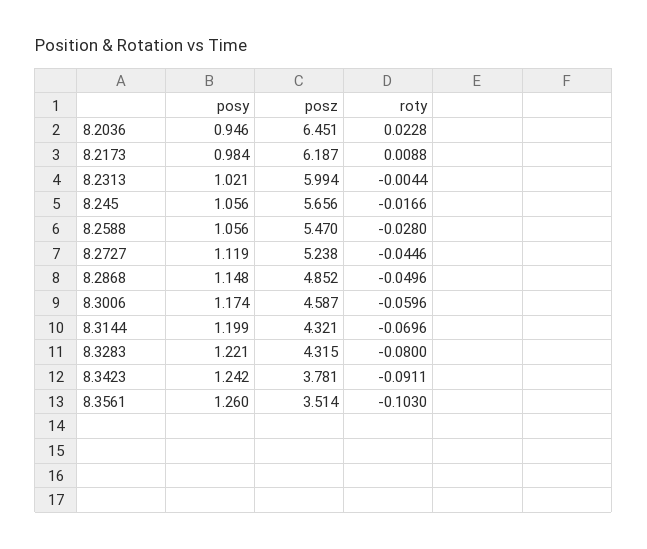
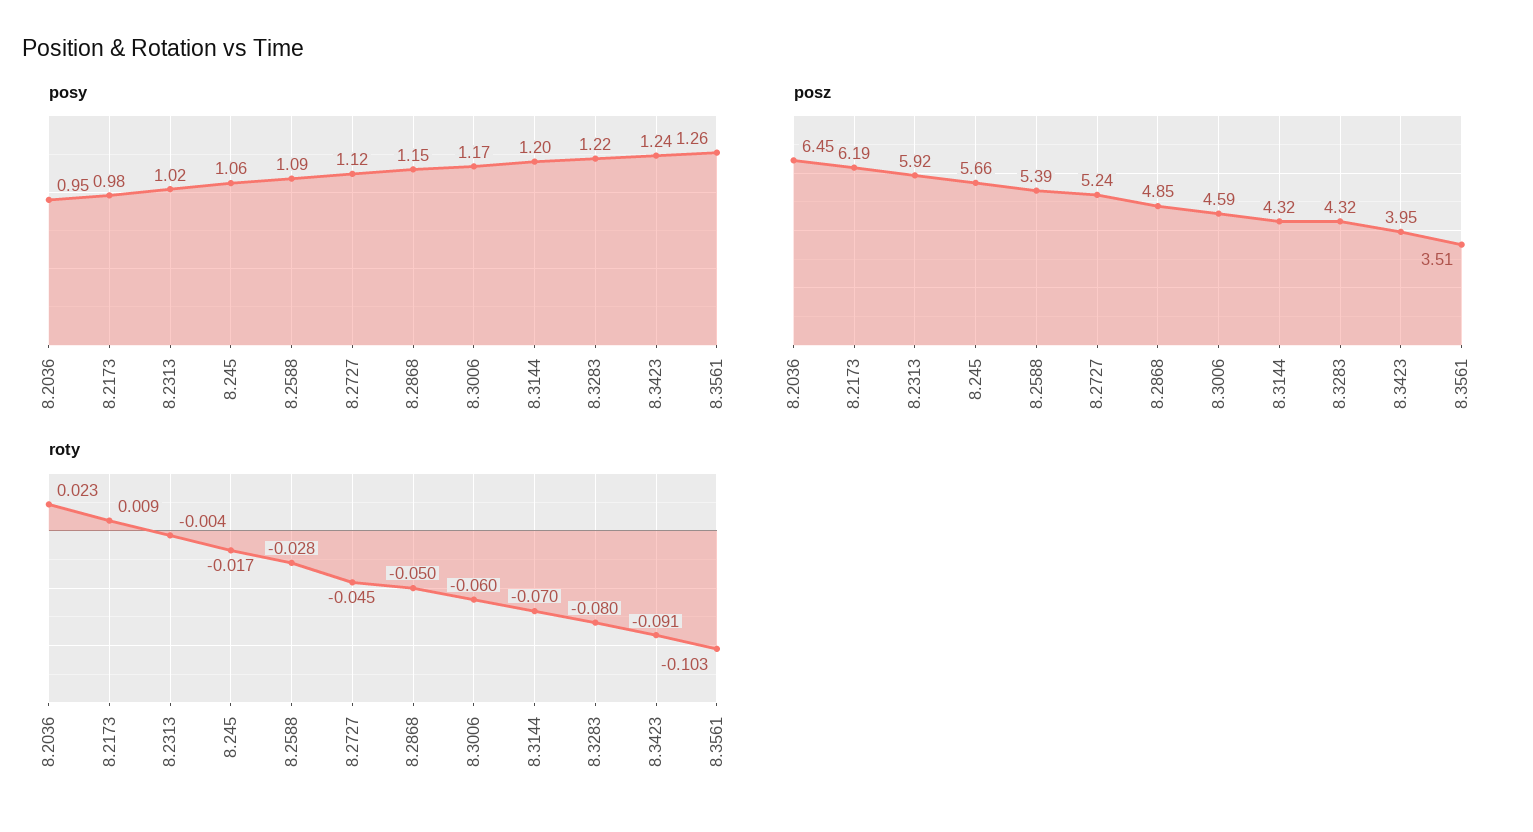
posz, 8.2313: 5.994 -> 5.92
posy, 8.2588: 1.056 -> 1.09
posz, 8.2588: 5.47 -> 5.39
posz, 8.3423: 3.781 -> 3.95

